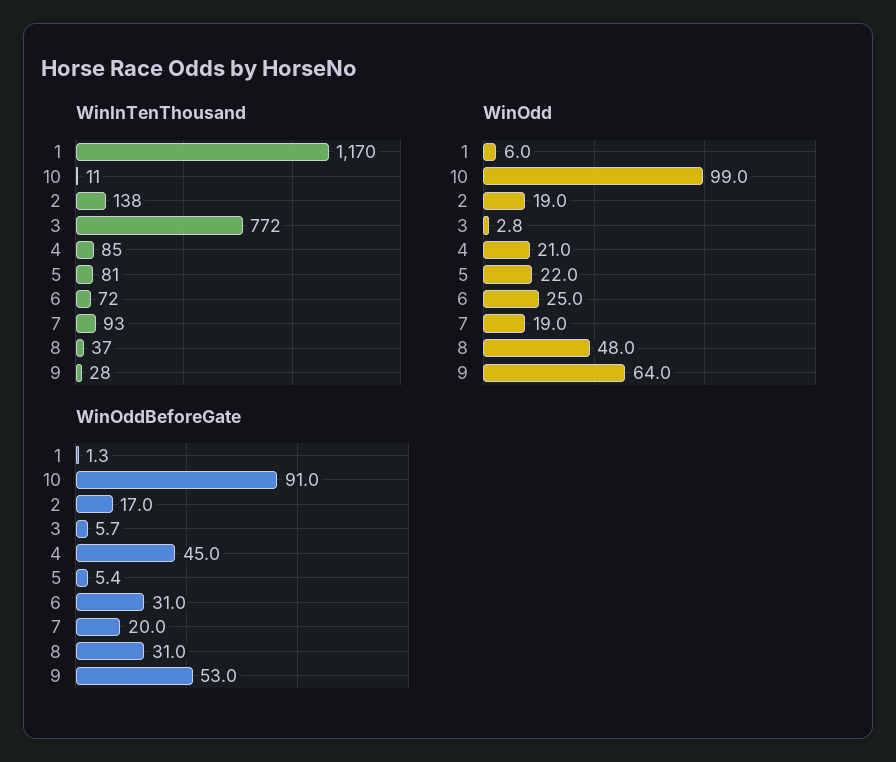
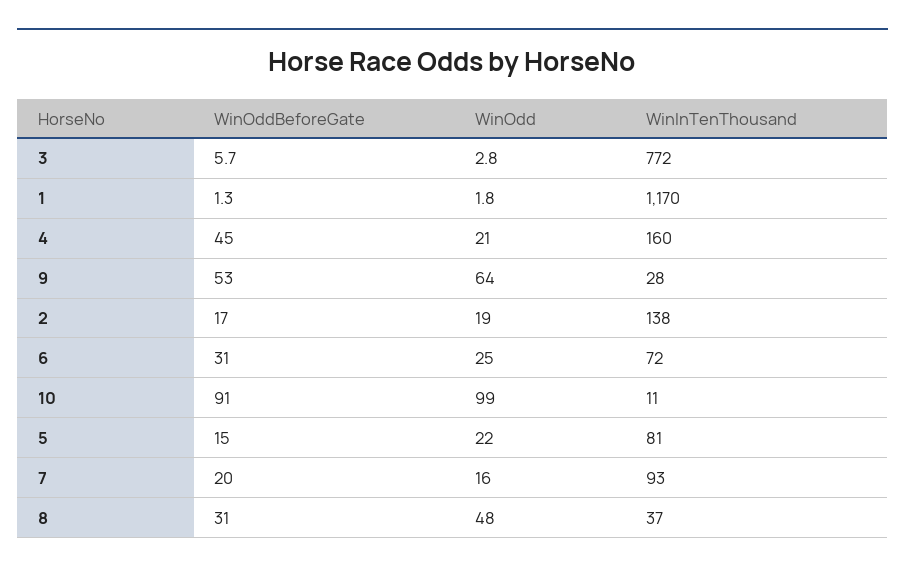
WinInTenThousand, 4: 85 -> 160
WinOdd, 1: 6 -> 1.8
WinOdd, 7: 19 -> 16
WinOddBeforeGate, 5: 5.4 -> 15

